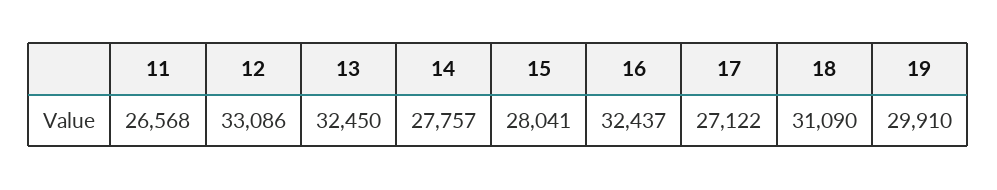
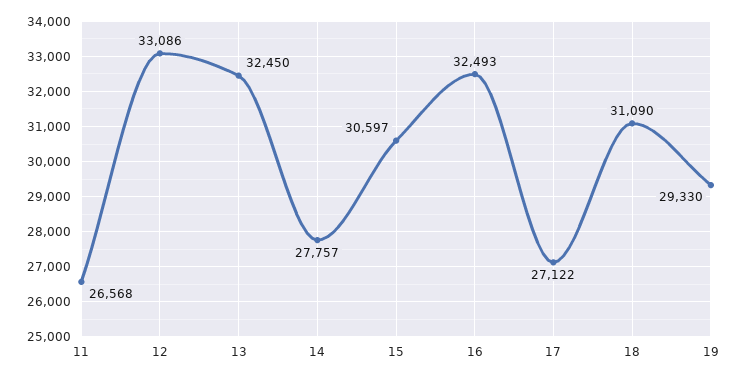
15: 28041 -> 30597
16: 32437 -> 32493
19: 29910 -> 29330

